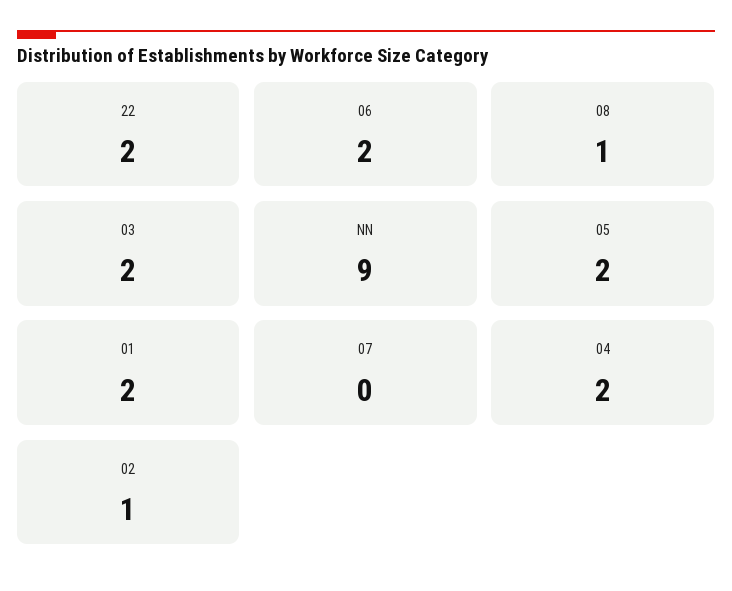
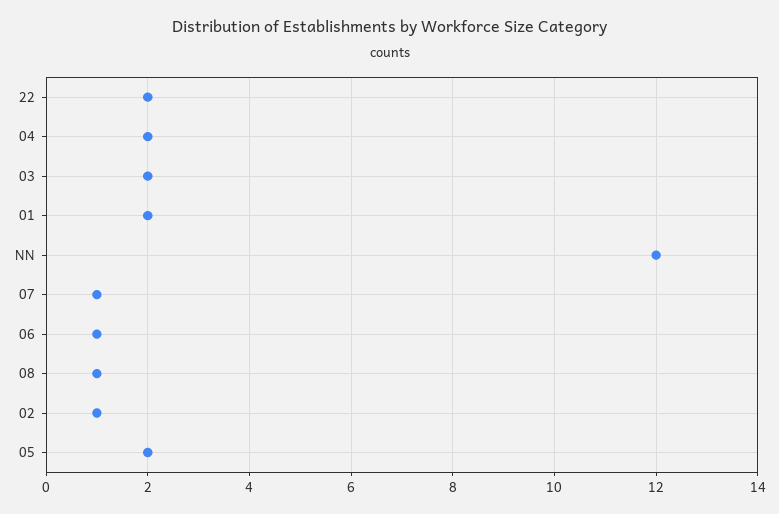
06: 2 -> 1
NN: 9 -> 12
07: 0 -> 1

